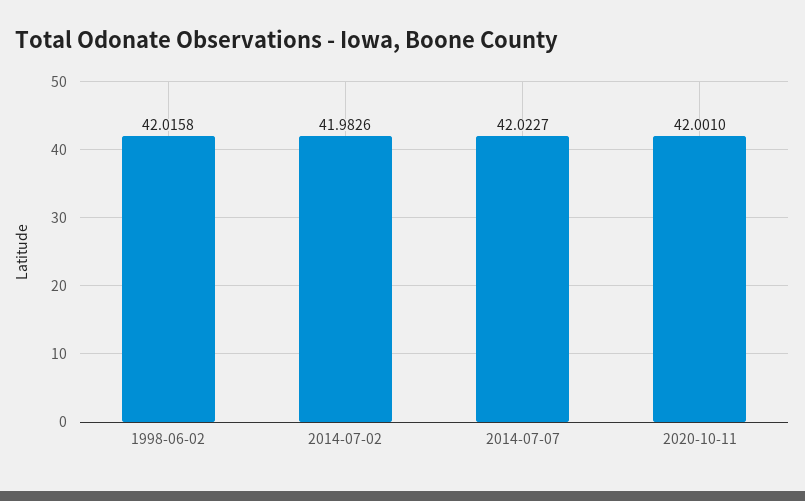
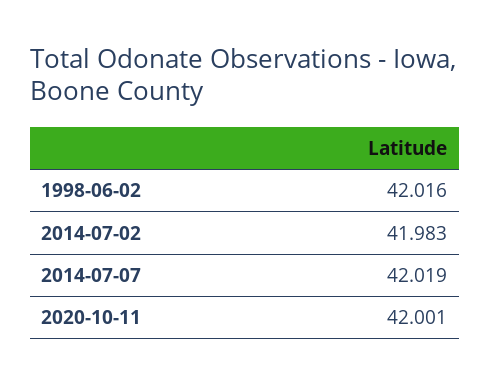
2014-07-07: 42.0227 -> 42.019

